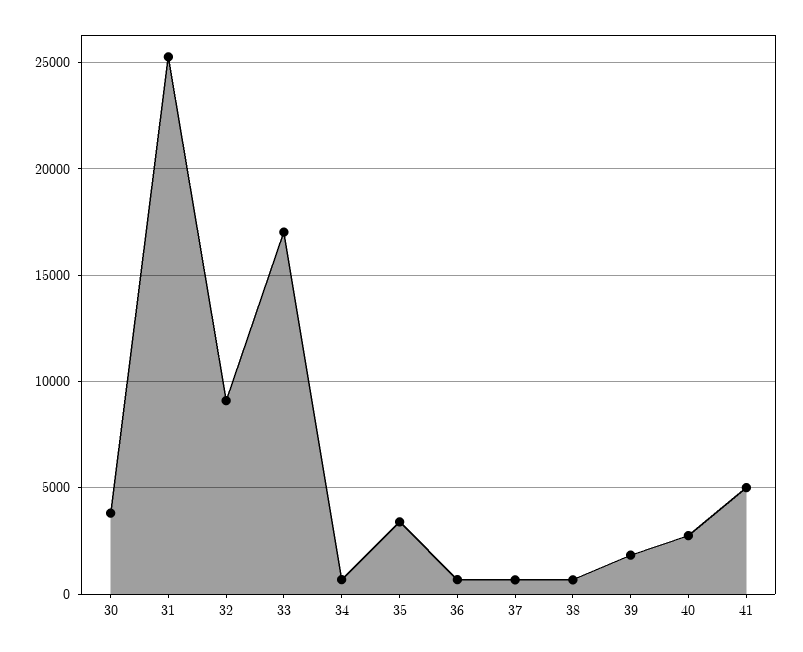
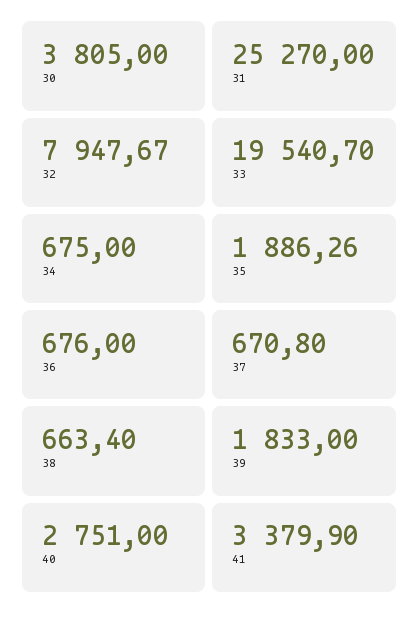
32: 9000 -> 7947.67
33: 17000 -> 19540.7
35: 3500 -> 1886.26
41: 5000 -> 3379.9

